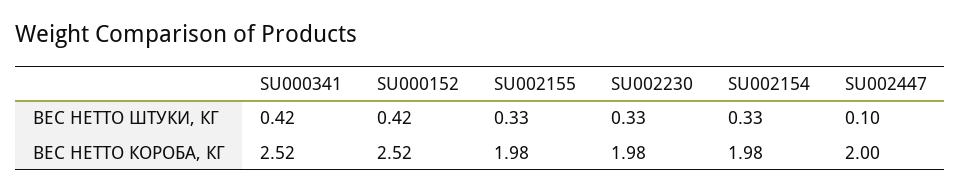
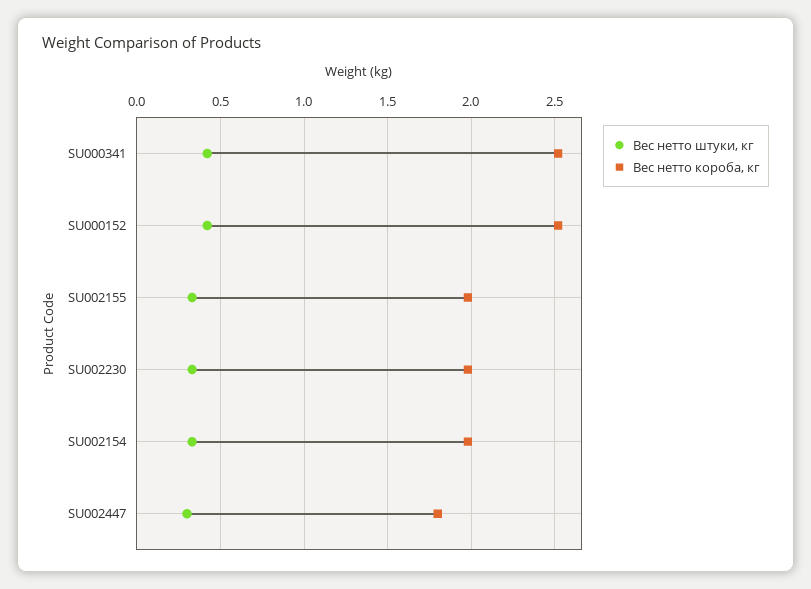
ВЕС НЕТТО ШТУКИ, КГ, SU002447: 0.1 -> 0.3
ВЕС НЕТТО КОРОБА, КГ, SU002447: 2 -> 1.8

